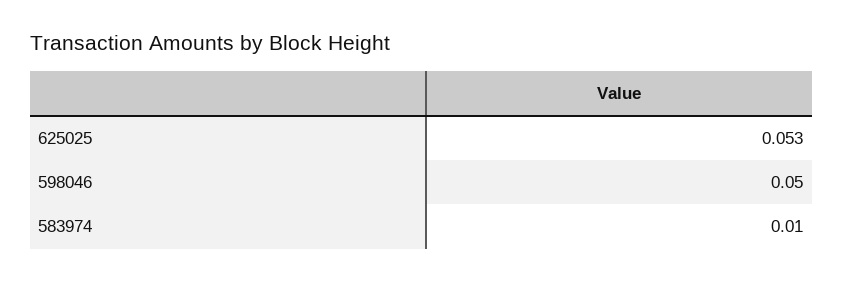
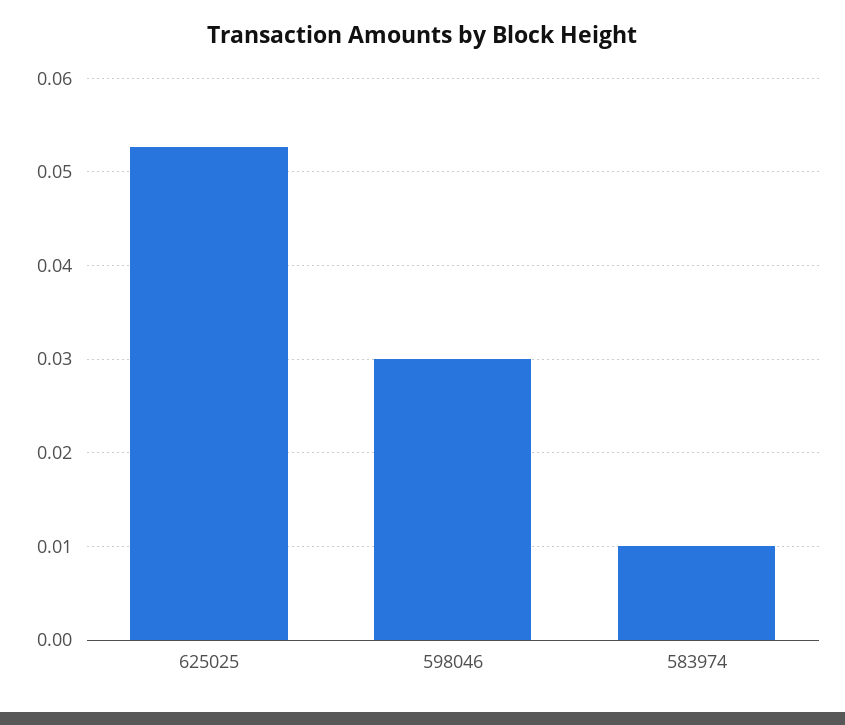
598046: 0.05 -> 0.03

